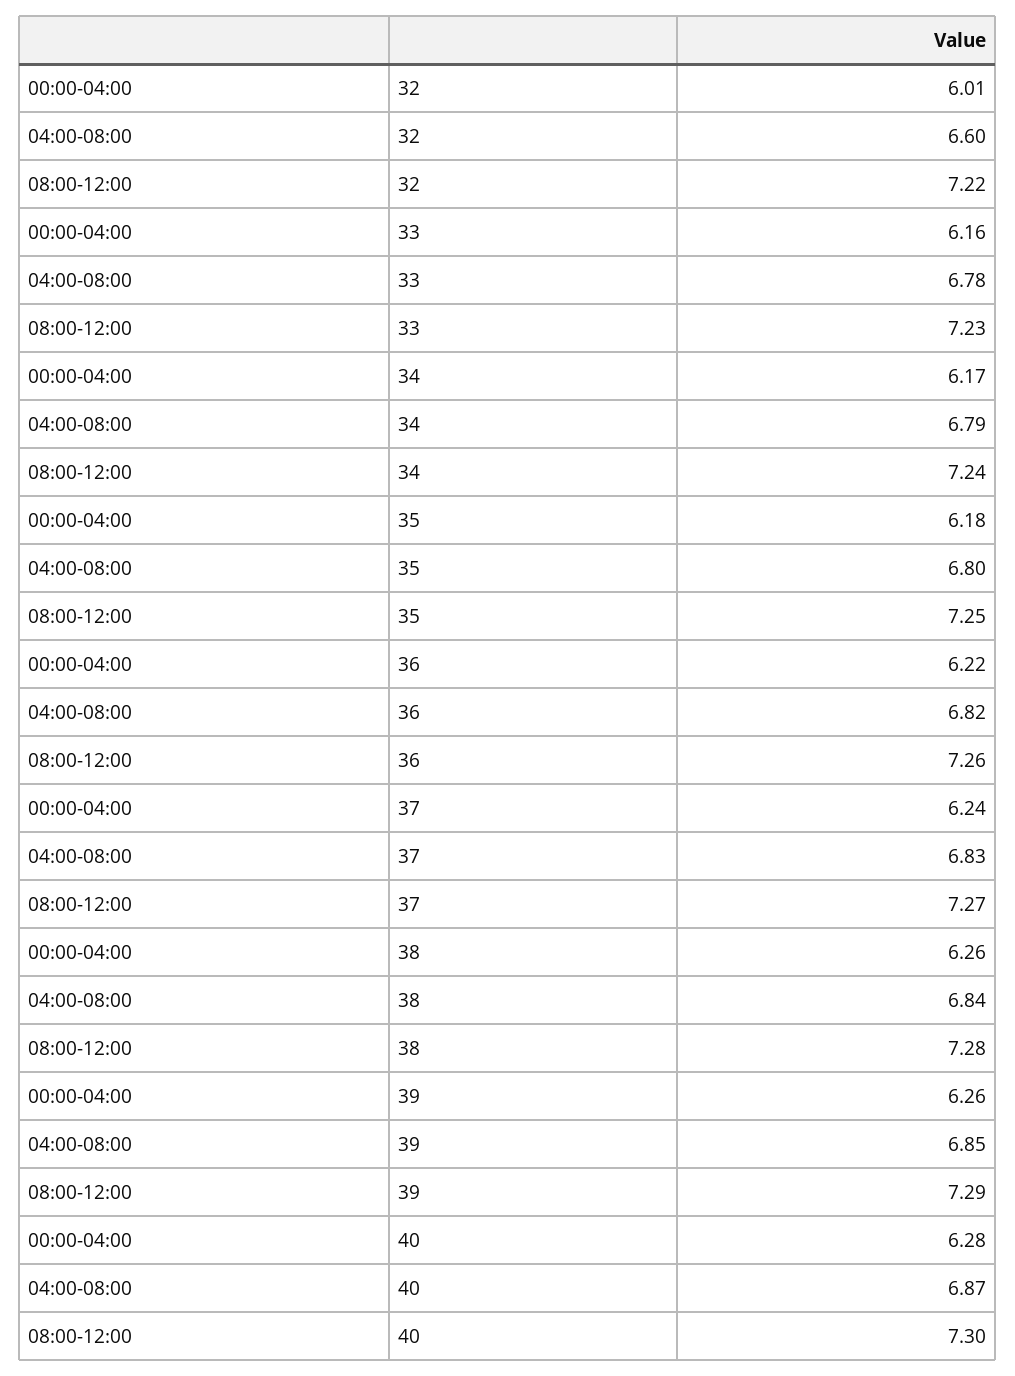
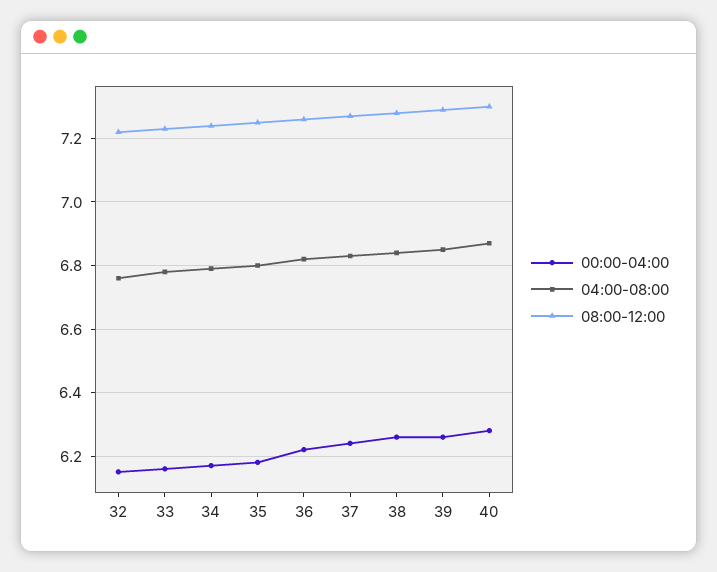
00:00-04:00, 32: 6.01 -> 6.15
04:00-08:00, 32: 6.6 -> 6.75

